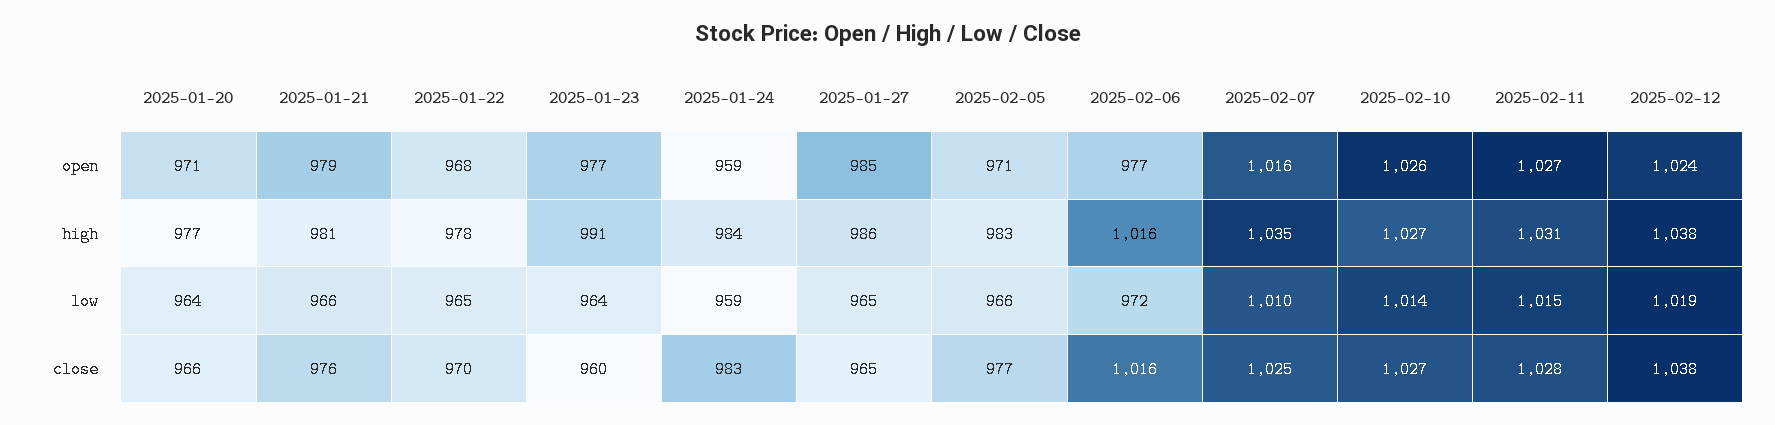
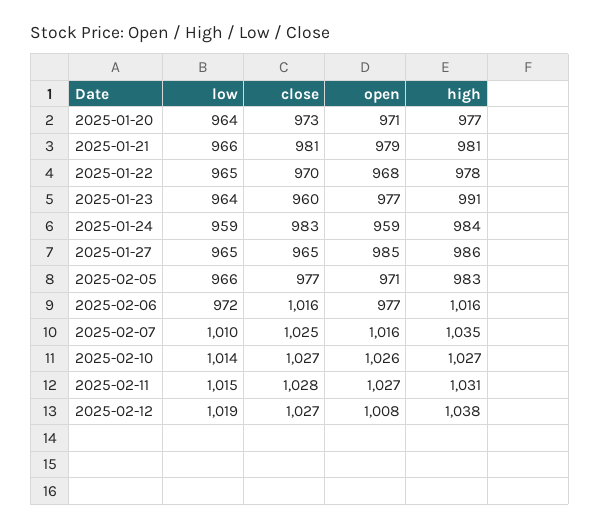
2025-02-12, open: 1024 -> 1008
2025-01-20, close: 966 -> 973
2025-01-21, close: 976 -> 981
2025-02-12, close: 1038 -> 1027

